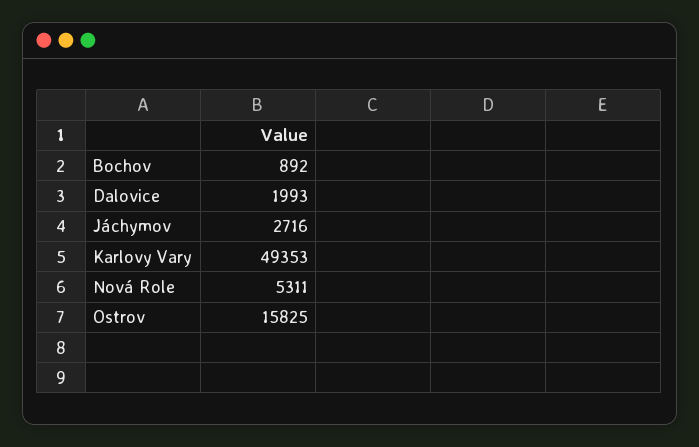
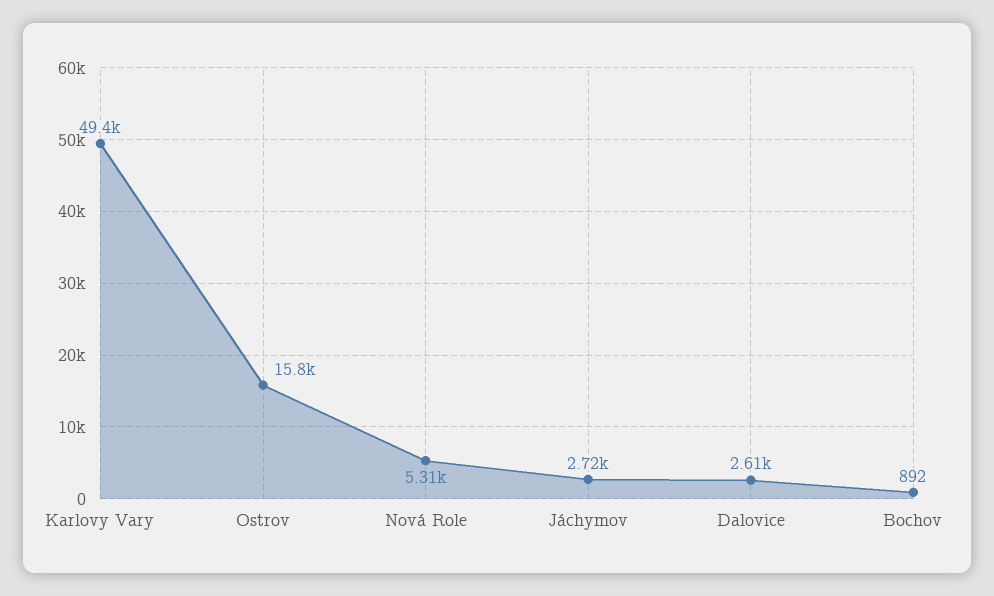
Dalovice: 1993 -> 2610

